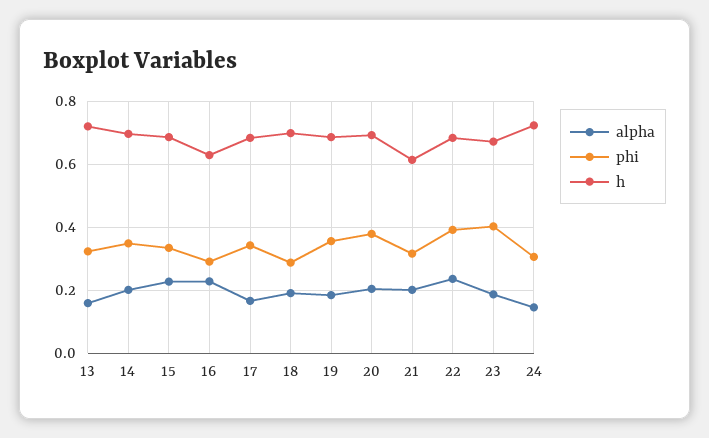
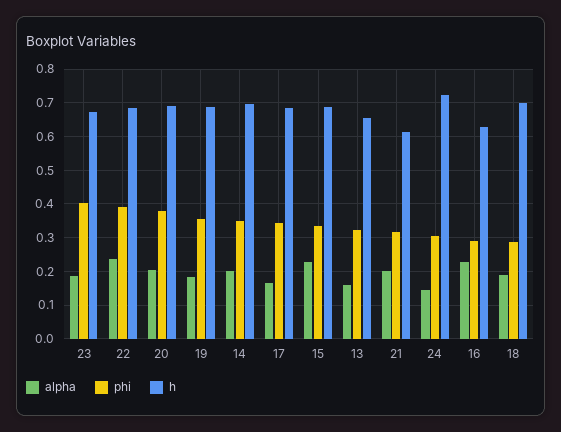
h, 13: 0.72 -> 0.66

